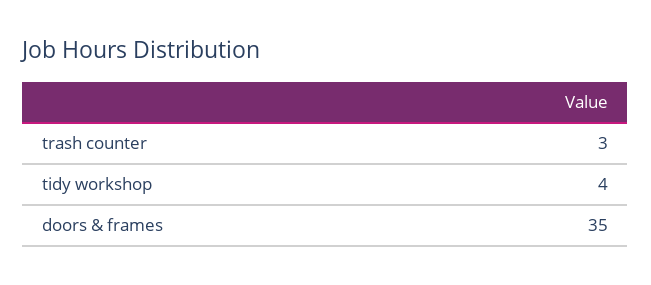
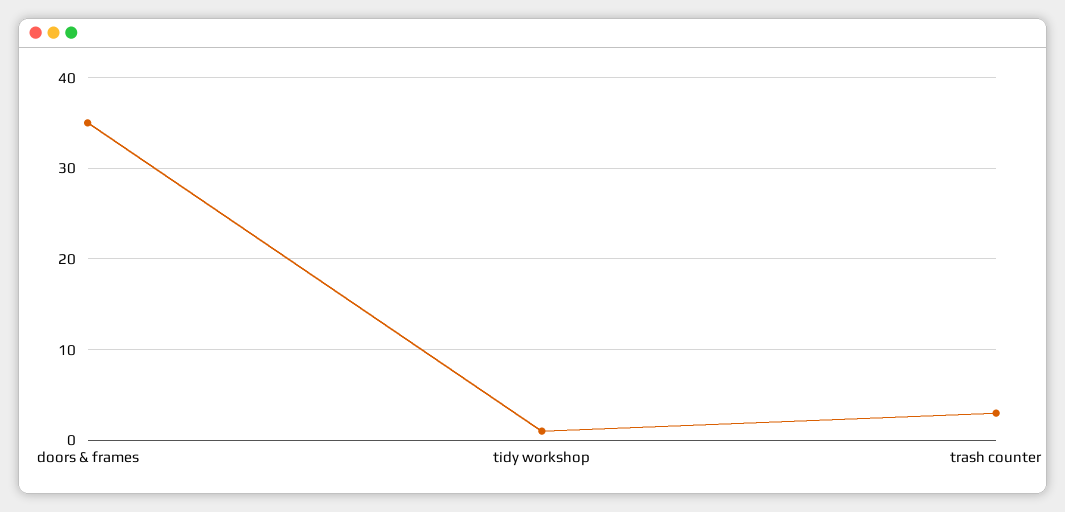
tidy workshop: 4 -> 1

